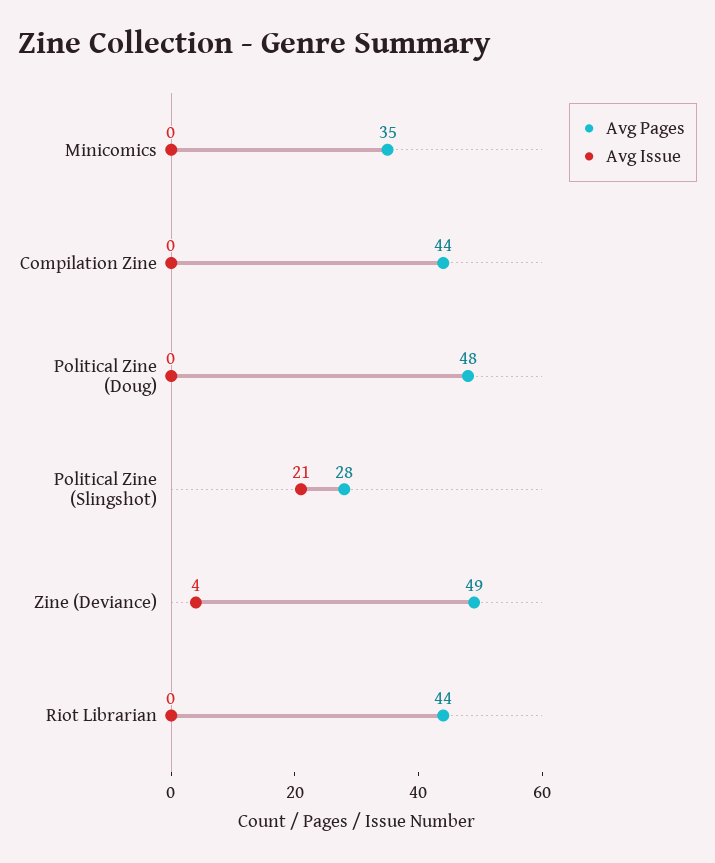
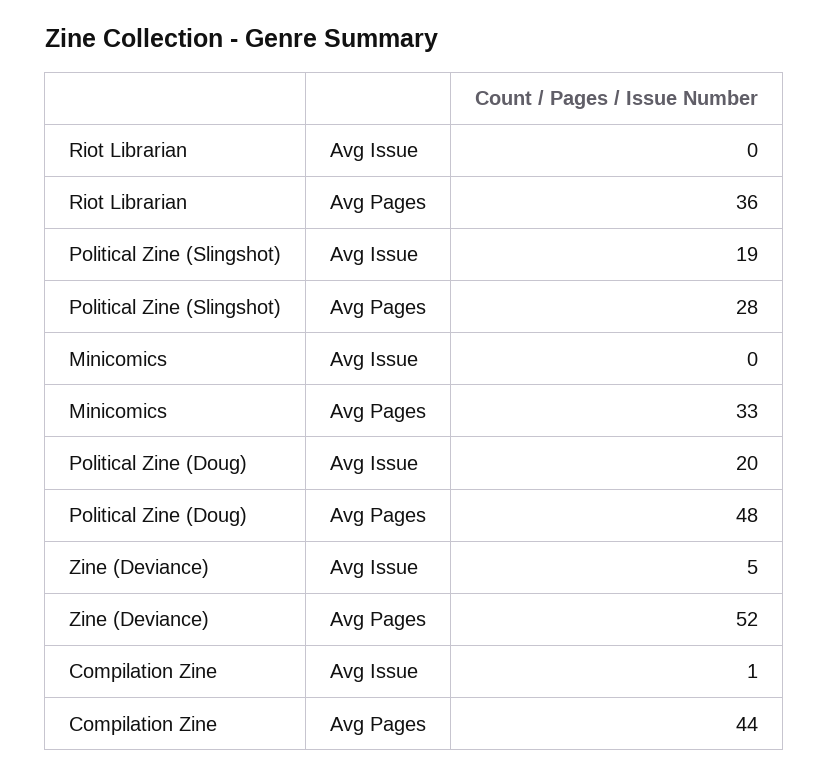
Avg Pages, Minicomics: 35 -> 33
Avg Issue, Compilation Zine: 0 -> 1
Avg Issue, Political Zine (Doug): 0 -> 20
Avg Issue, Political Zine (Slingshot): 21 -> 19
Avg Pages, Zine (Deviance): 49 -> 52
Avg Issue, Zine (Deviance): 4 -> 5
Avg Pages, Riot Librarian: 44 -> 36

